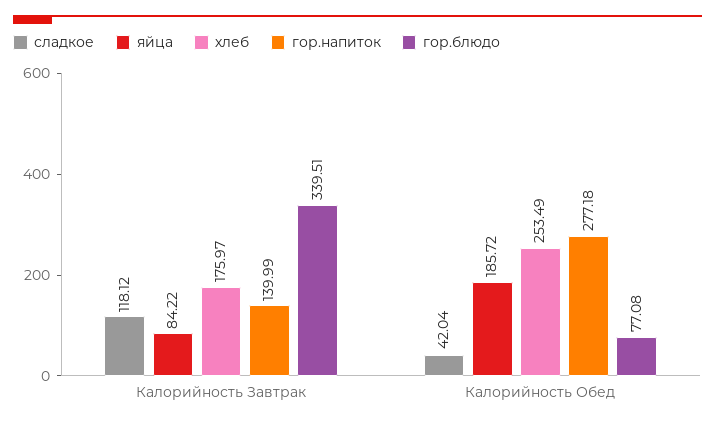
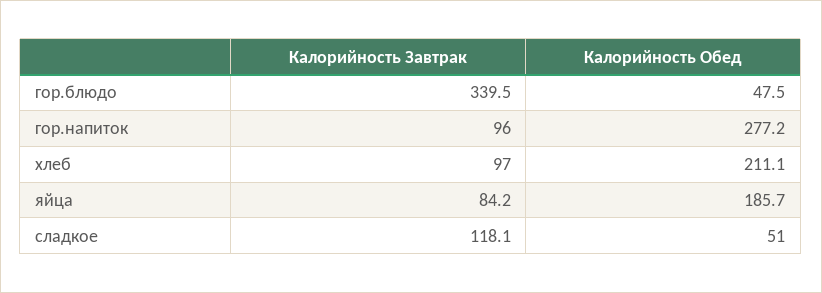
хлеб, Калорийность Завтрак: 175.97 -> 97
гор.напиток, Калорийность Завтрак: 139.99 -> 96
сладкое, Калорийность Обед: 42.04 -> 51
хлеб, Калорийность Обед: 253.49 -> 211.1
гор.блюдо, Калорийность Обед: 77.08 -> 47.5

